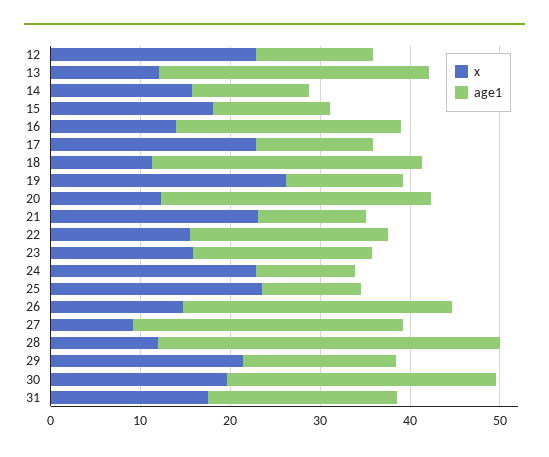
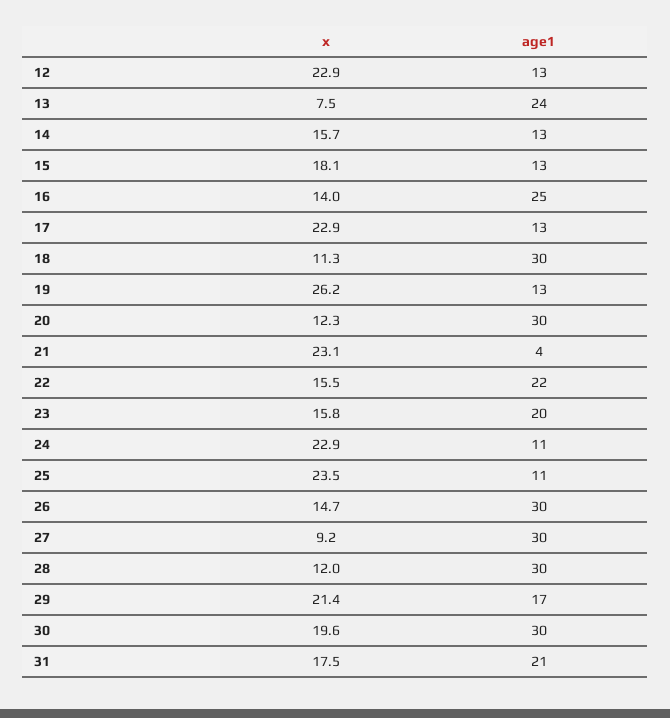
x, 13: 12 -> 7.5
age1, 13: 30 -> 24
age1, 21: 12 -> 4
age1, 28: 38 -> 30

